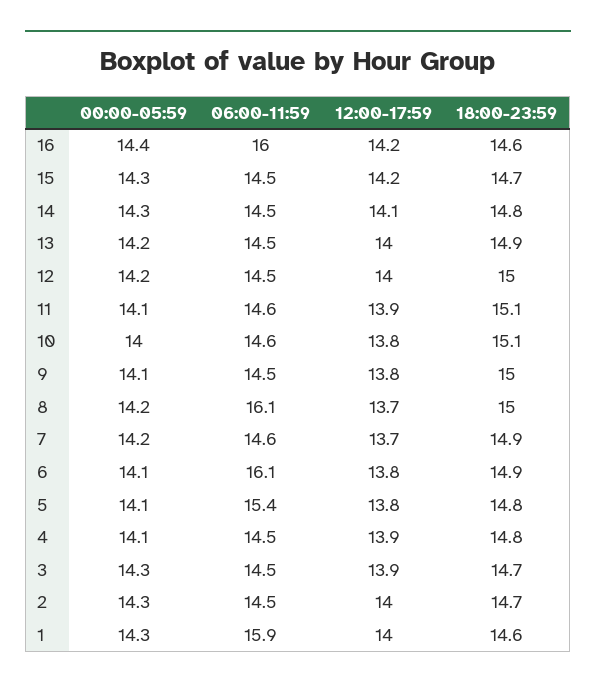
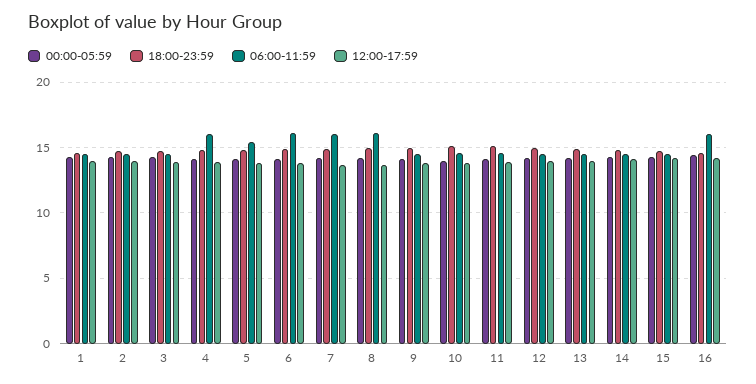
06:00-11:59, 7: 14.6 -> 16
06:00-11:59, 4: 14.5 -> 16
06:00-11:59, 1: 15.9 -> 14.5

